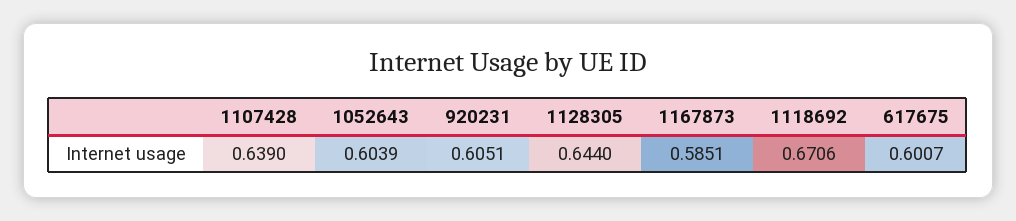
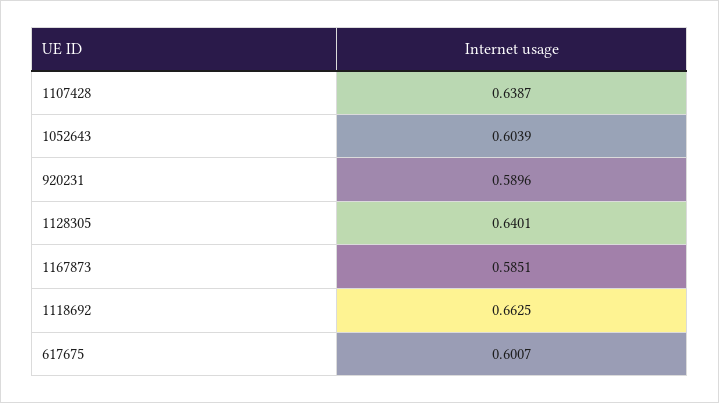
1107428: 0.639 -> 0.6387
920231: 0.6051 -> 0.5896
1128305: 0.644 -> 0.6401
1118692: 0.6706 -> 0.6625

